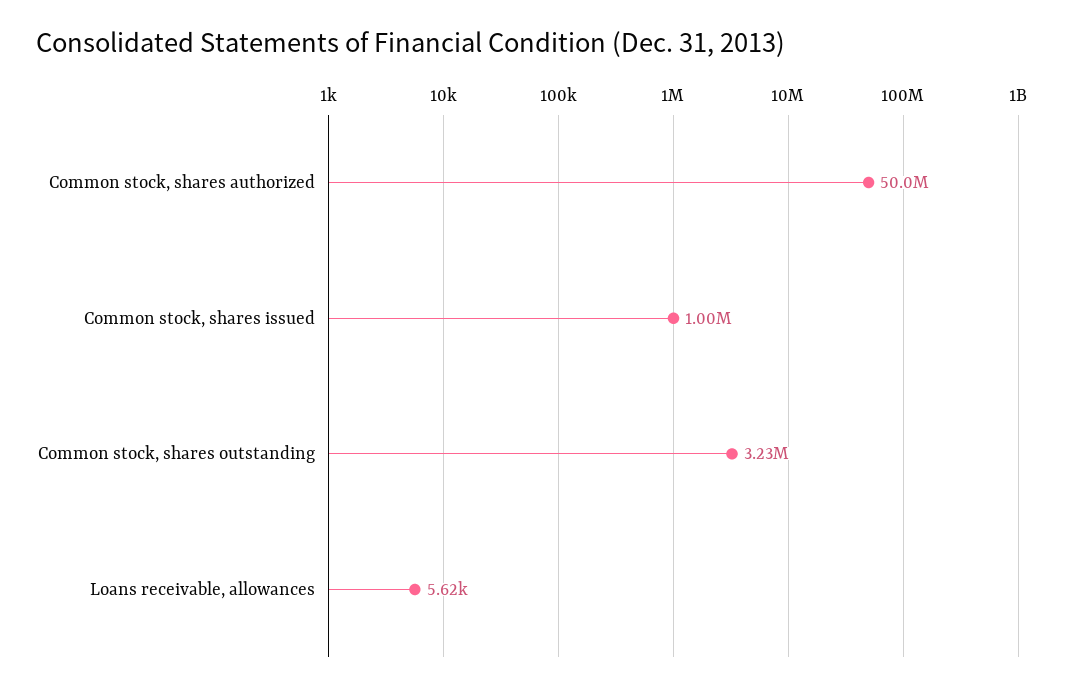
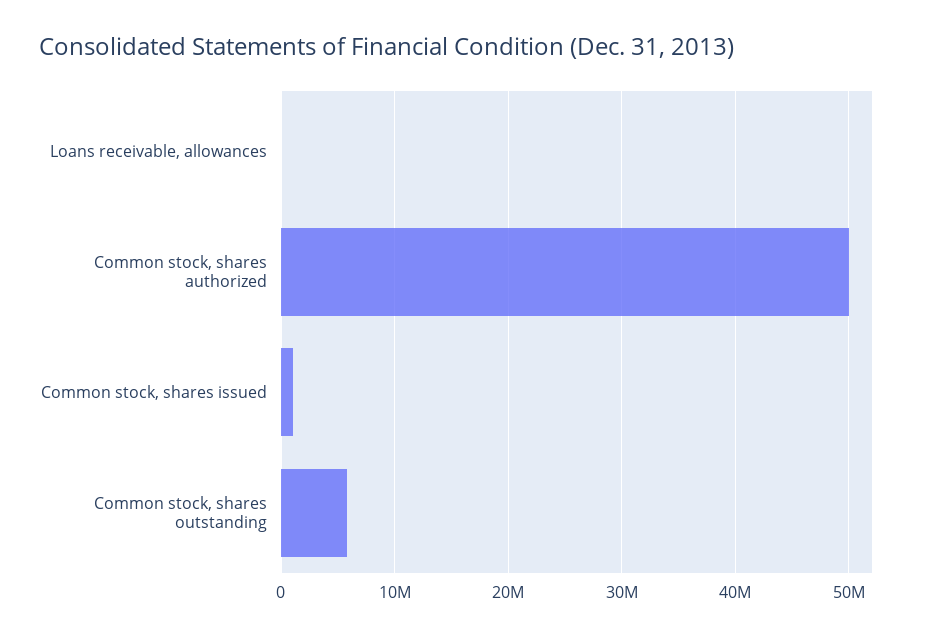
Common stock, shares outstanding: 3230000 -> 6000000

